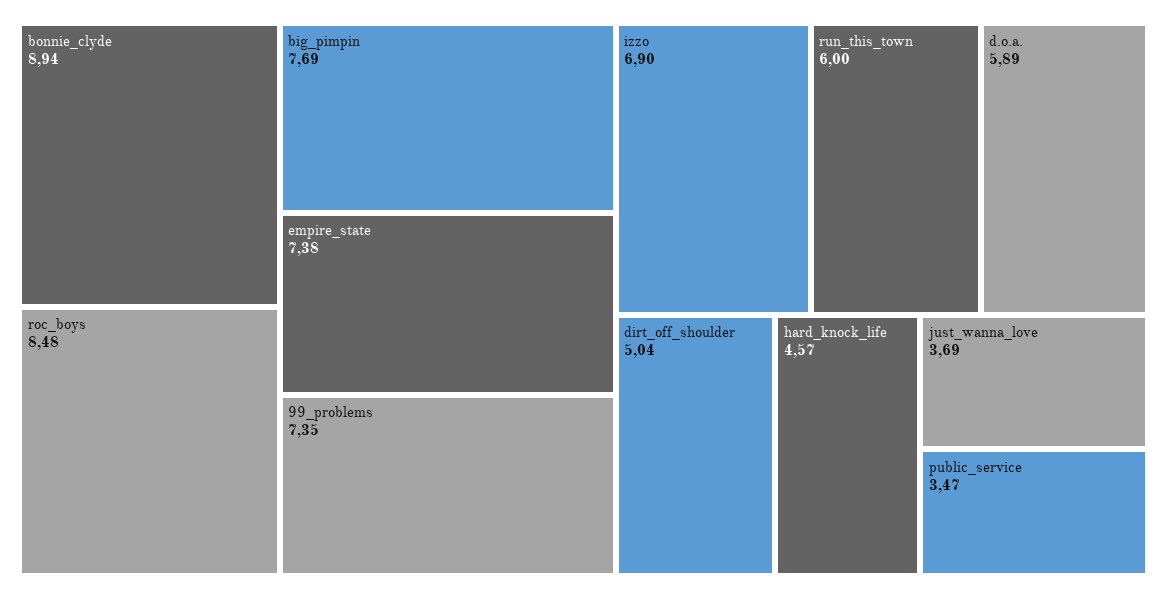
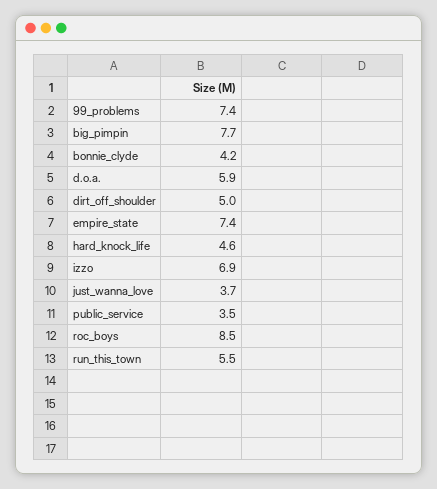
bonnie_clyde: 8.94 -> 4.2
run_this_town: 6 -> 5.5

